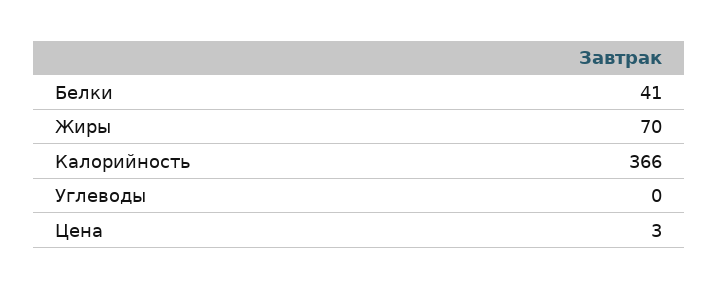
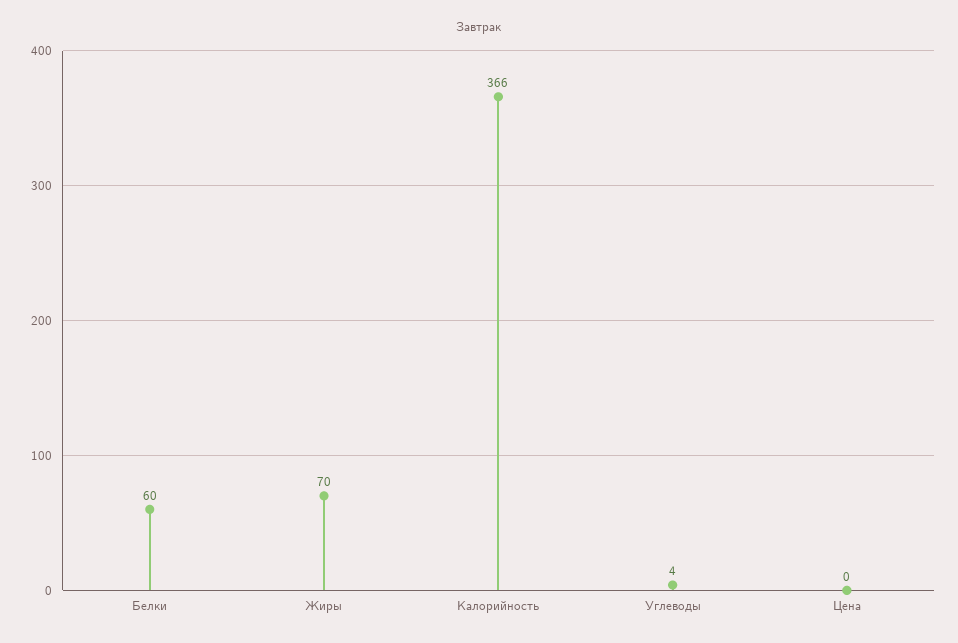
Белки: 41 -> 60
Углеводы: 0 -> 4
Цена: 3 -> 0

